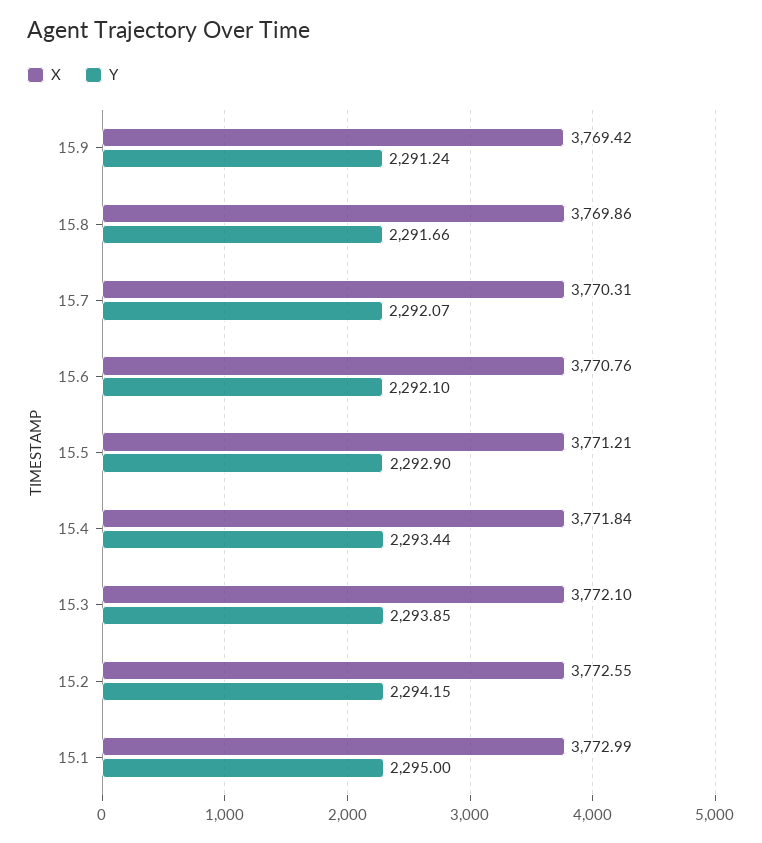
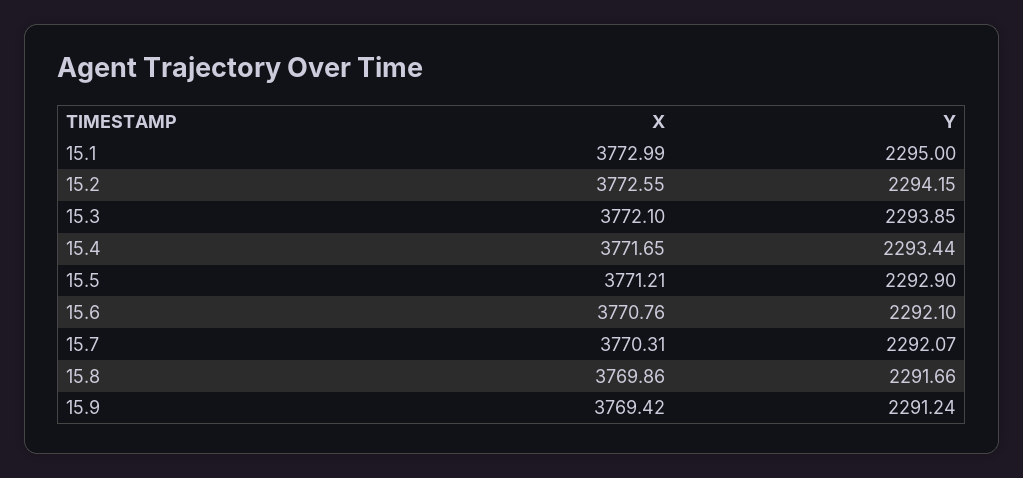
X, 15.4: 3771.84 -> 3771.65

